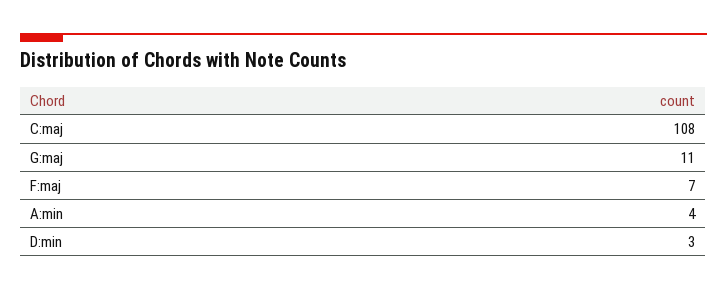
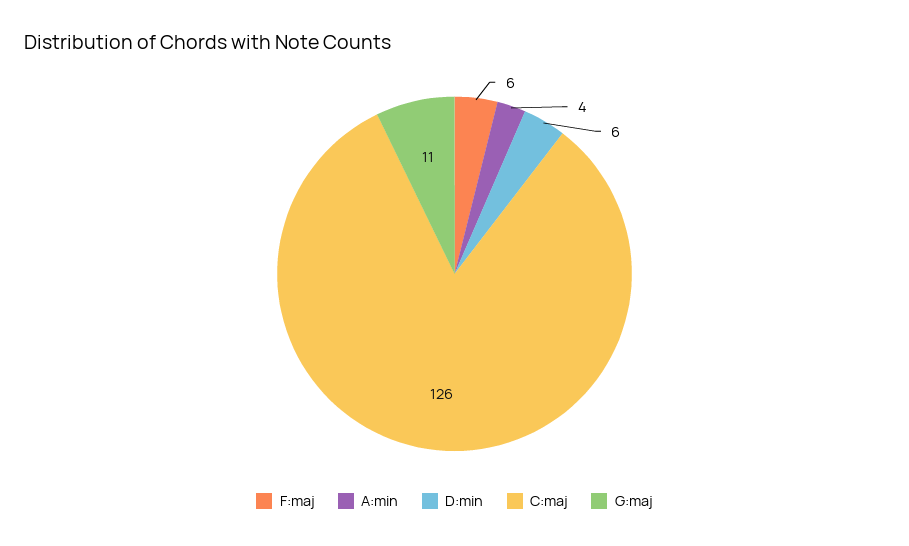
C:maj: 108 -> 126
F:maj: 7 -> 6
D:min: 3 -> 6

